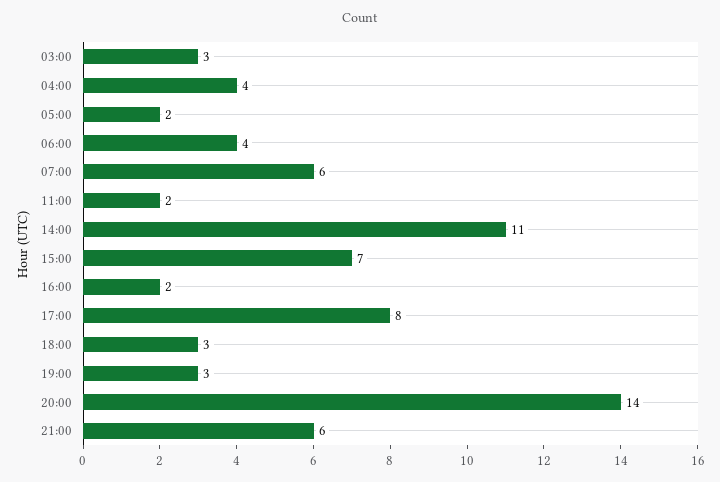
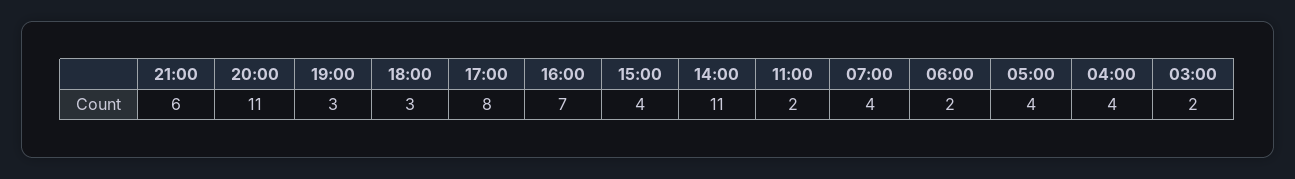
03:00: 3 -> 2
05:00: 2 -> 4
06:00: 4 -> 2
07:00: 6 -> 4
15:00: 7 -> 4
16:00: 2 -> 7
20:00: 14 -> 11

